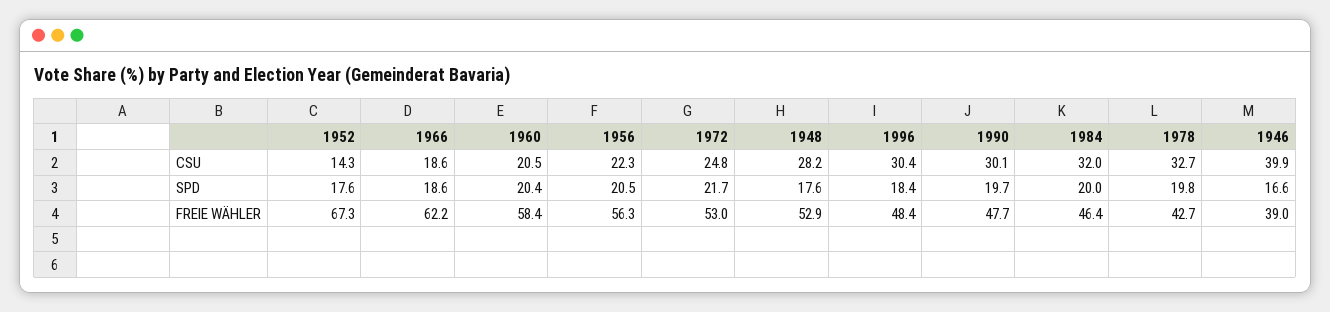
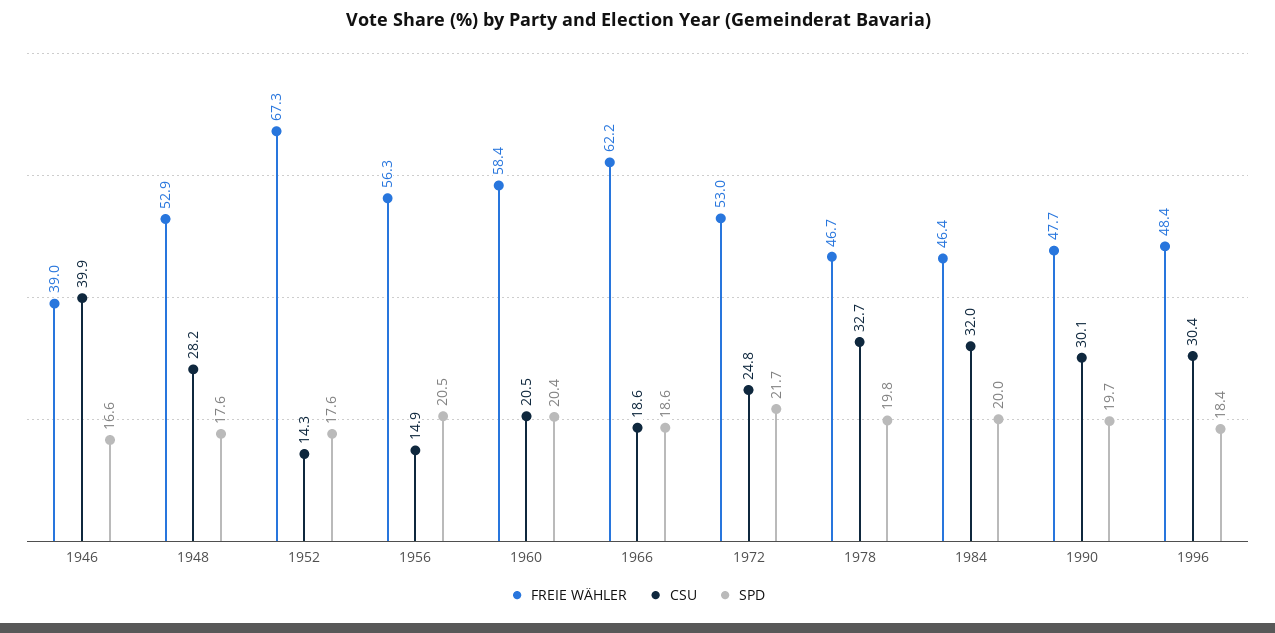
CSU, 1956: 22.3 -> 14.9
FREIE WÄHLER, 1978: 42.7 -> 46.7

